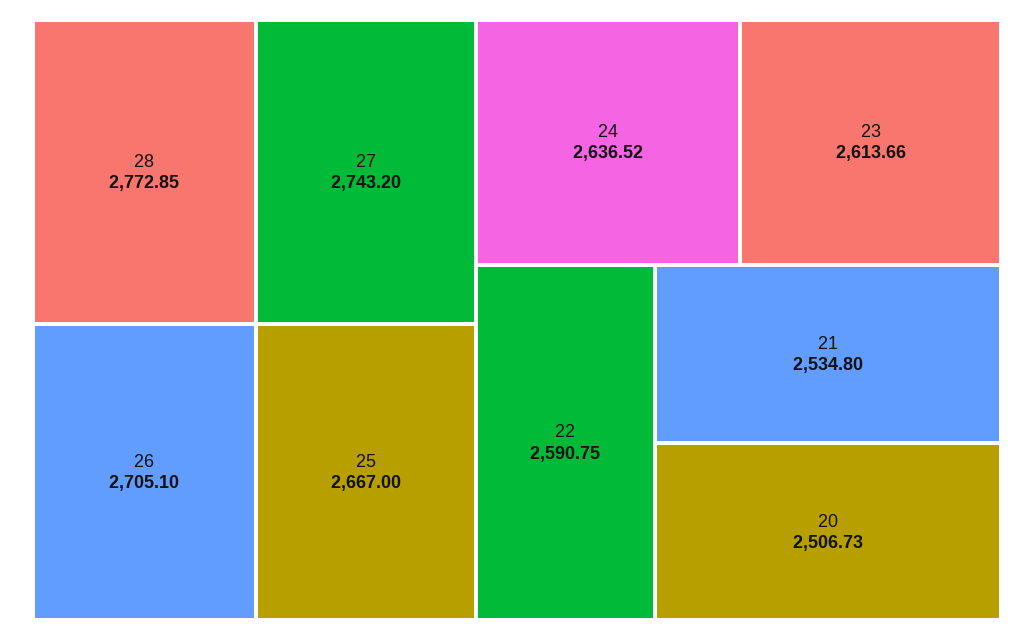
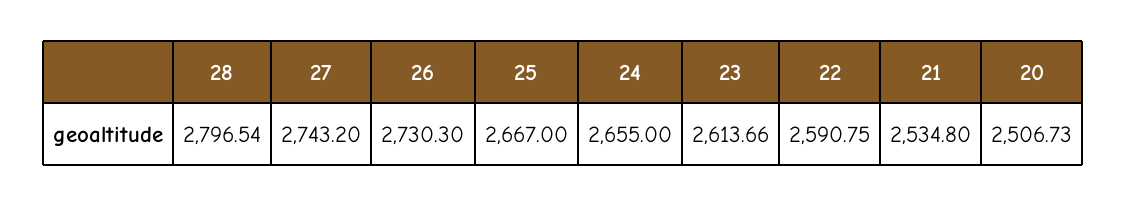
28: 2772.85 -> 2796.54
26: 2705.1 -> 2730.3
24: 2636.52 -> 2655

